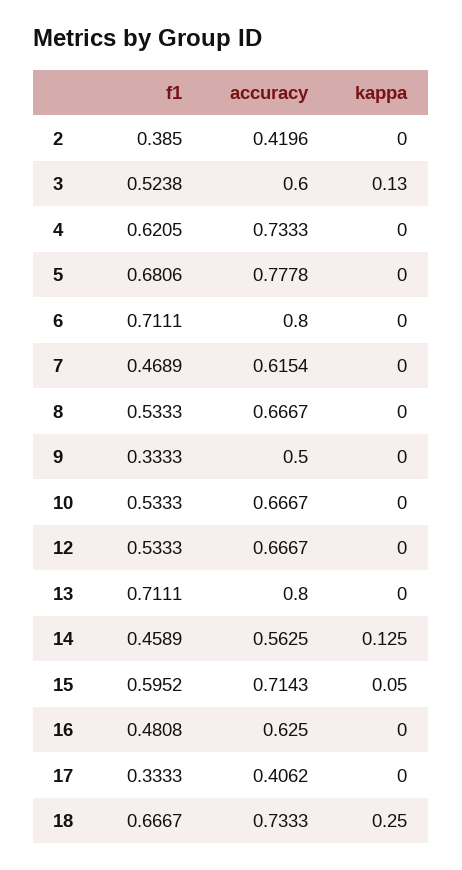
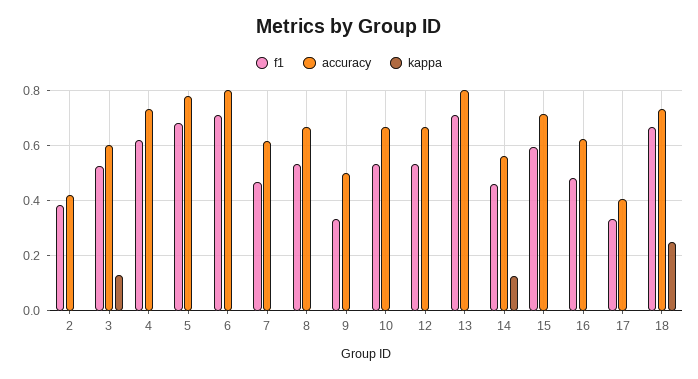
kappa, 15: 0.05 -> 0

